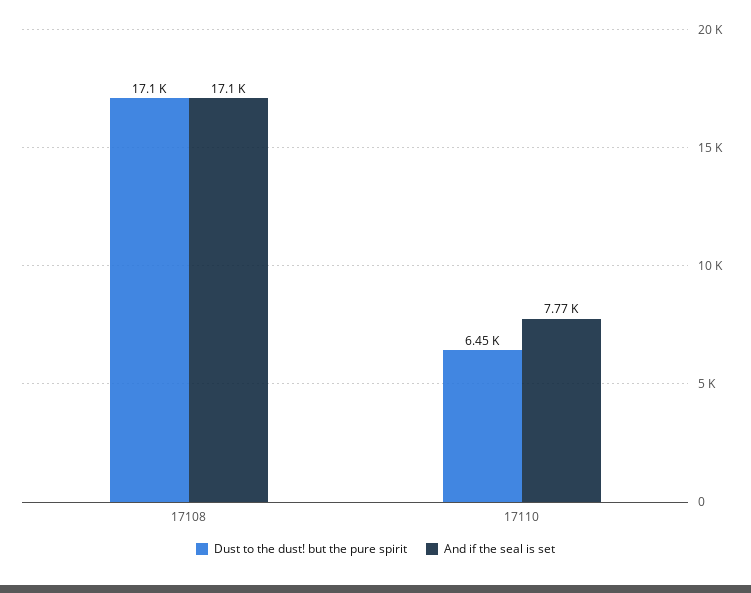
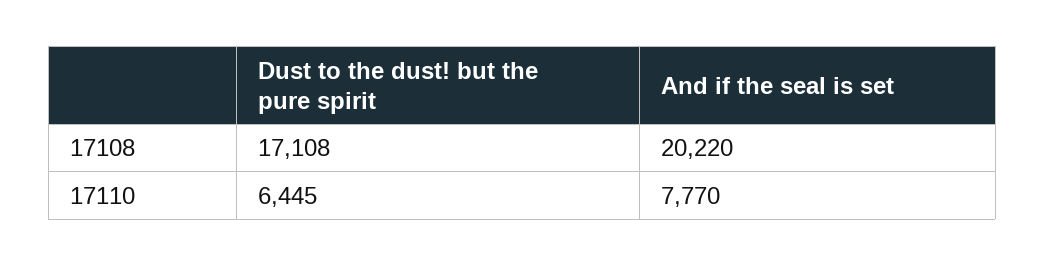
And if the seal is set, 17108: 17100 -> 20220

